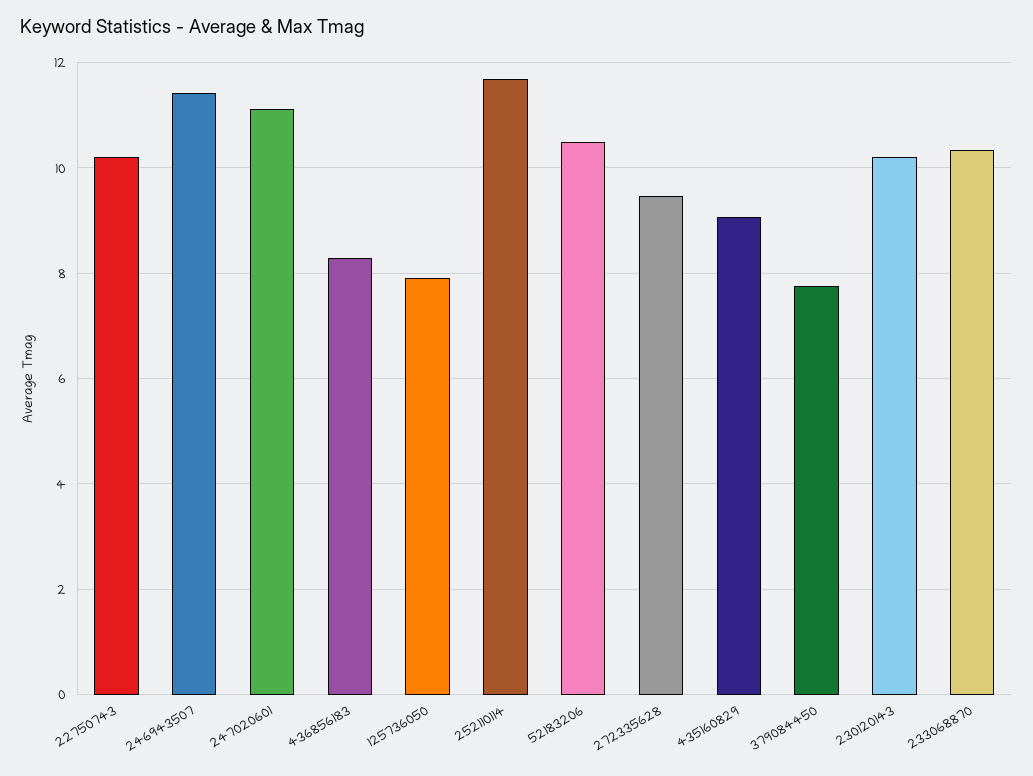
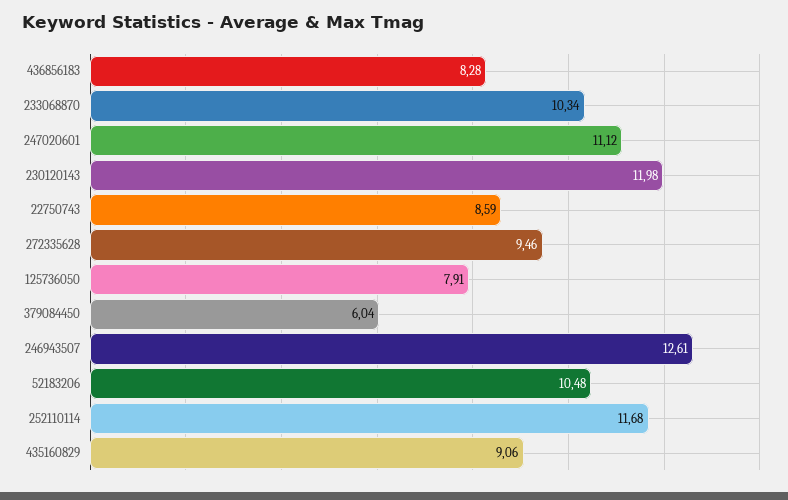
22750743: 10.2 -> 8.59
246943507: 11.4 -> 12.61
379084450: 7.8 -> 6.04
230120143: 10.2 -> 11.98

